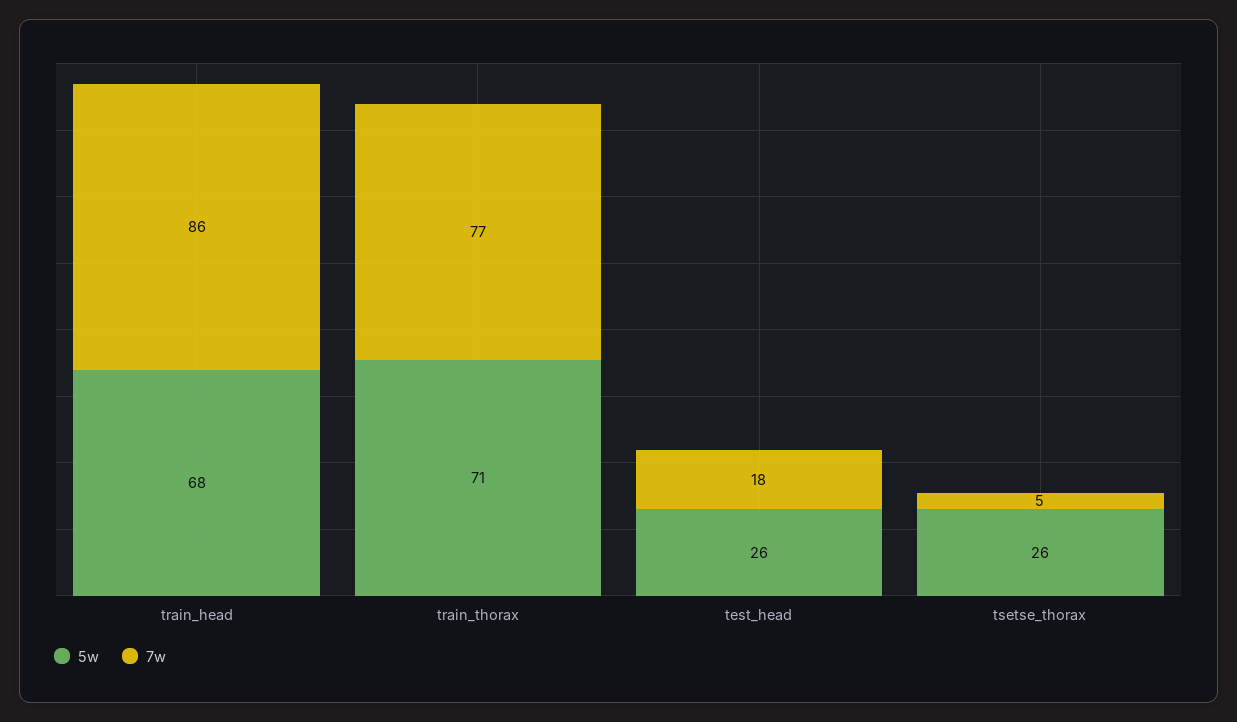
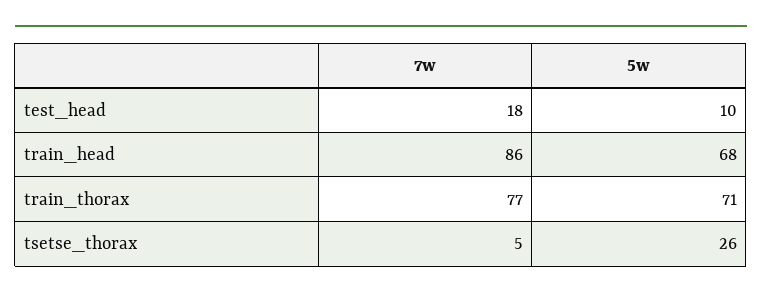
5w, test_head: 26 -> 10

